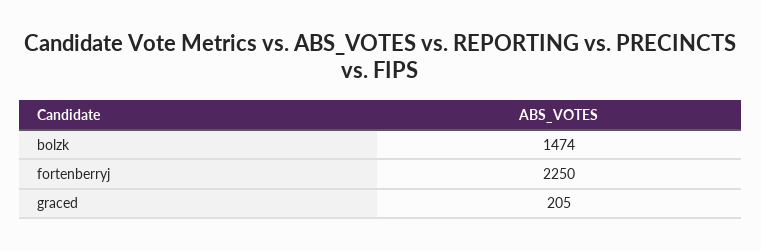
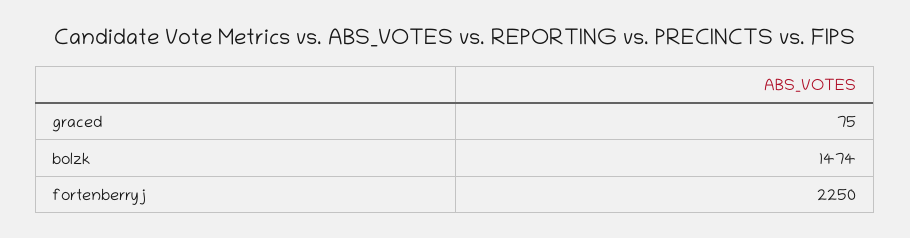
graced: 205 -> 75

